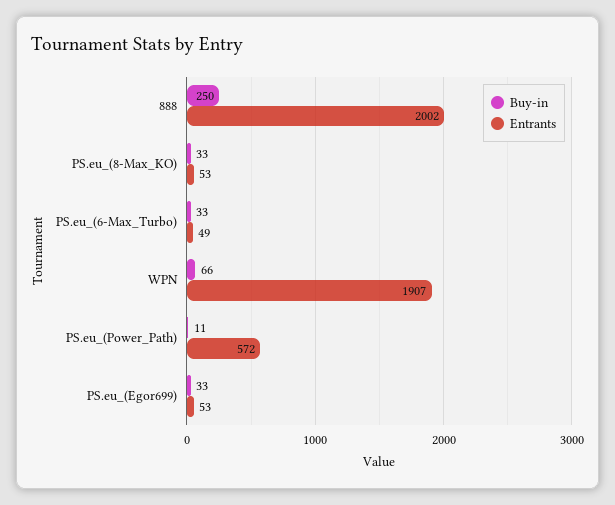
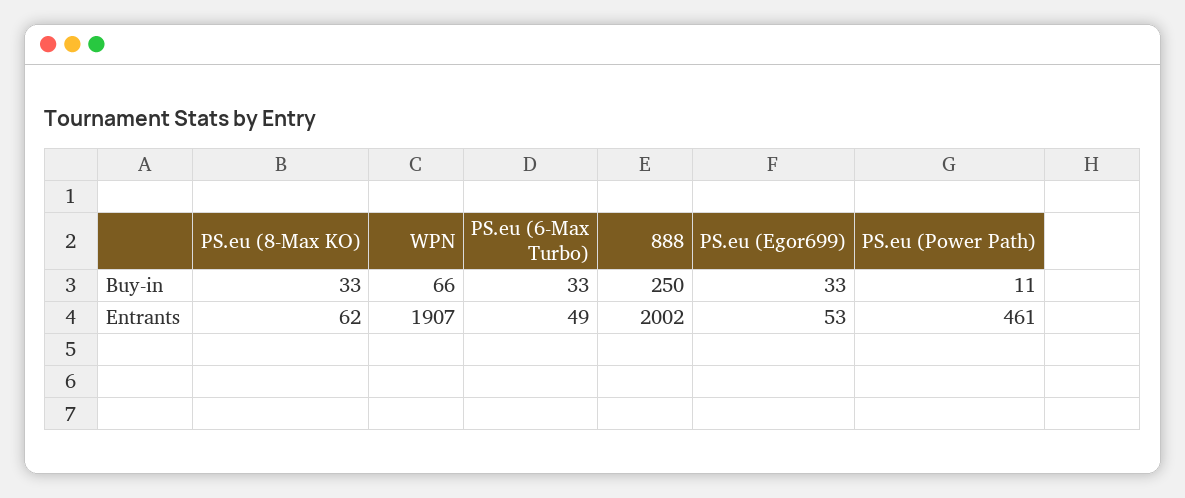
Entrants, PS.eu_(8-Max_KO): 53 -> 62
Entrants, PS.eu_(Power_Path): 572 -> 461

